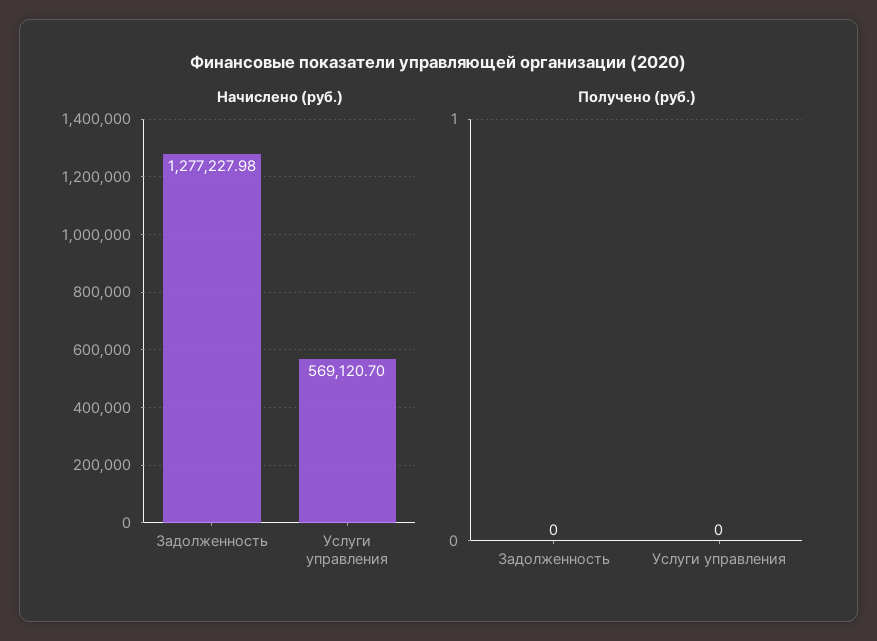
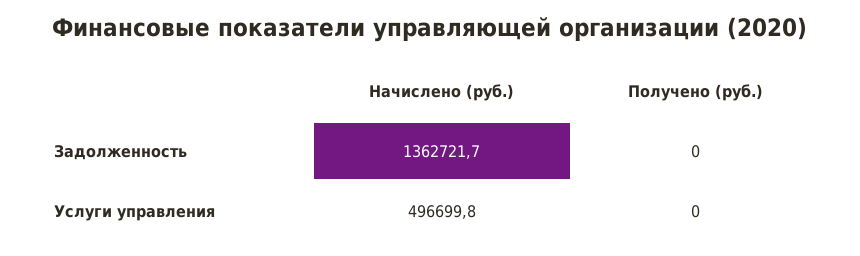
Начислено (руб.), Задолженность: 1277227.98 -> 1362721.7
Начислено (руб.), Услуги управления: 569120.7 -> 496699.8

